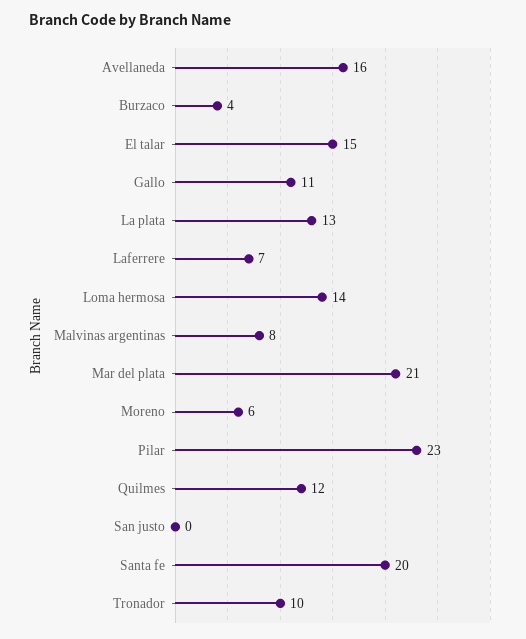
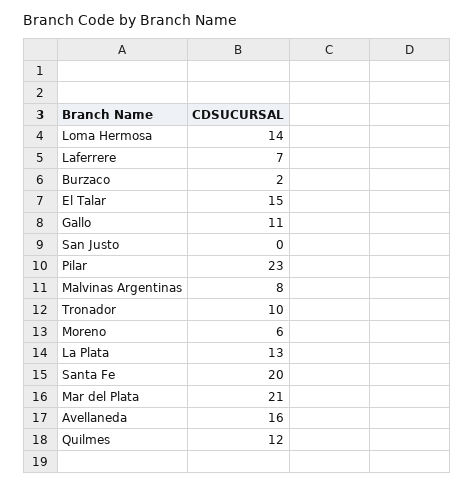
Burzaco: 4 -> 2

